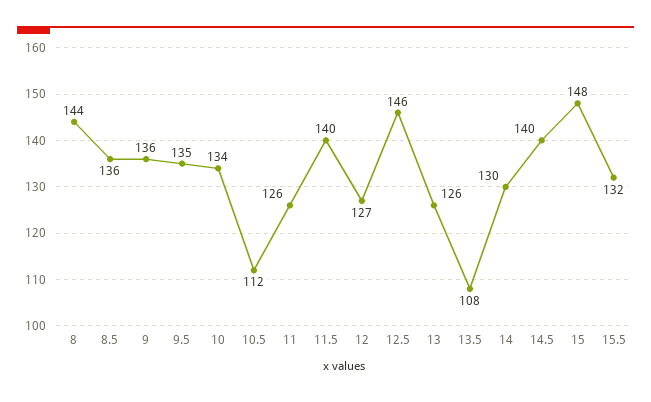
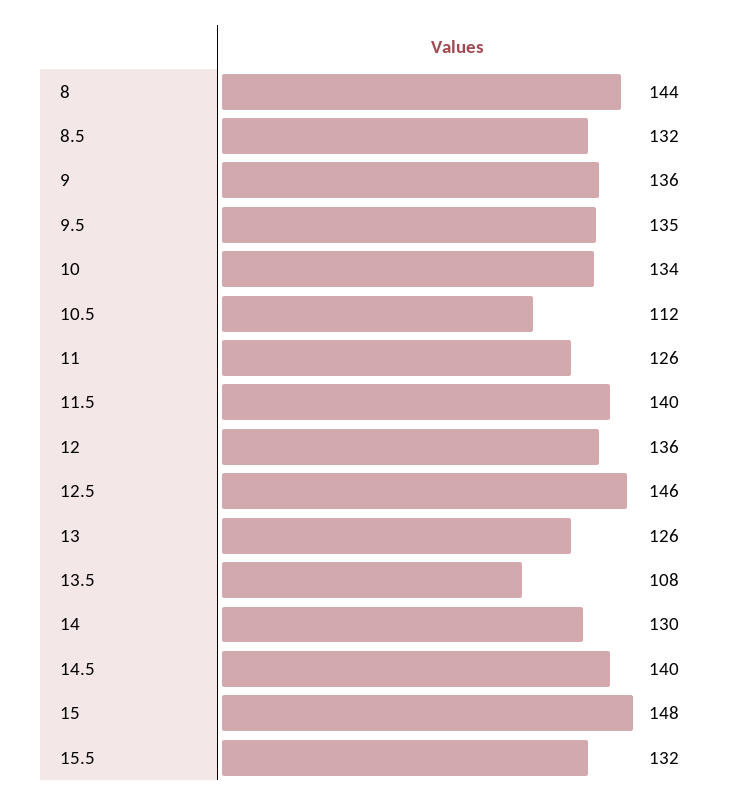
8.5: 136 -> 132
12: 127 -> 136

